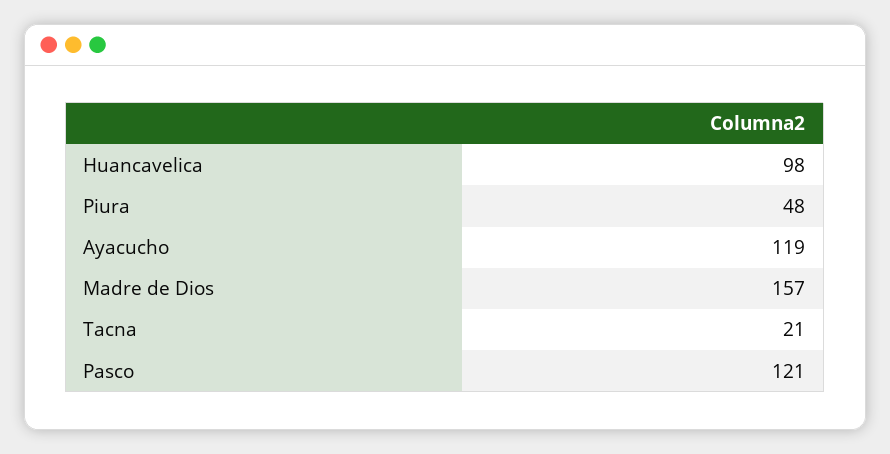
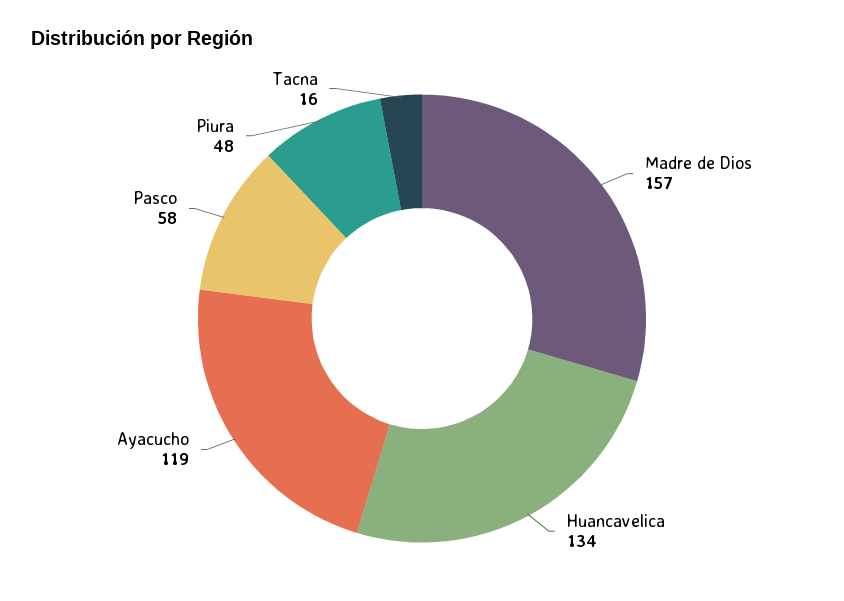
Huancavelica: 98 -> 134
Tacna: 21 -> 16
Pasco: 121 -> 58

